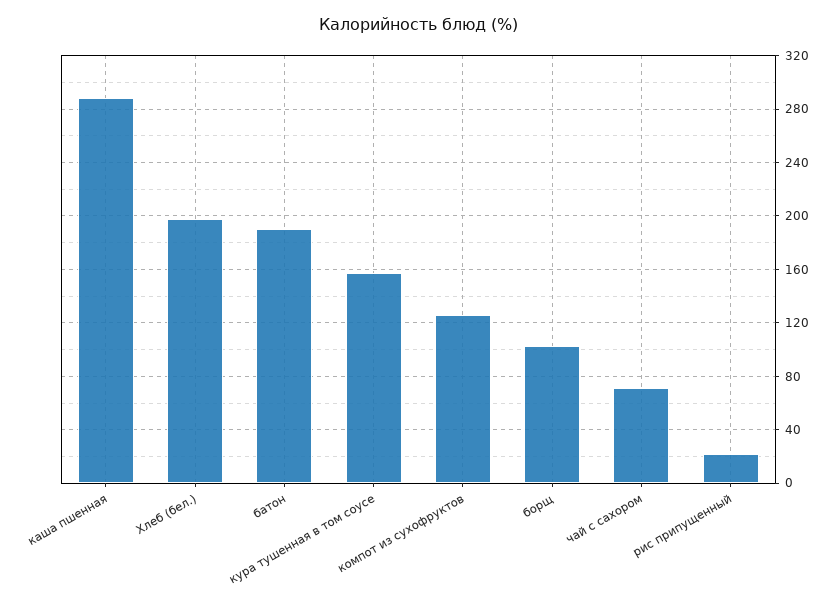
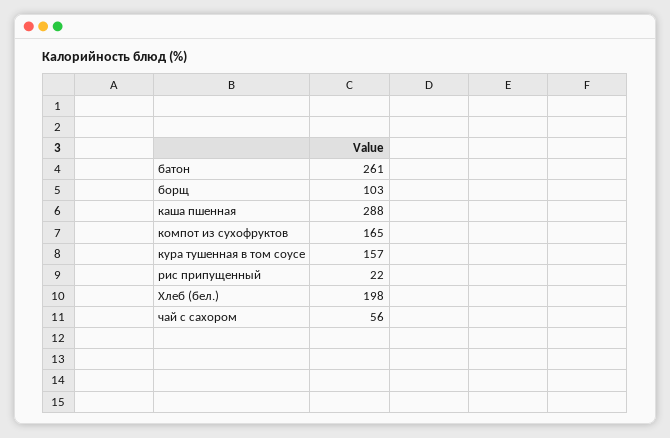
батон: 190 -> 261
компот из сухофруктов: 125 -> 165
чай с сахором: 70 -> 56

